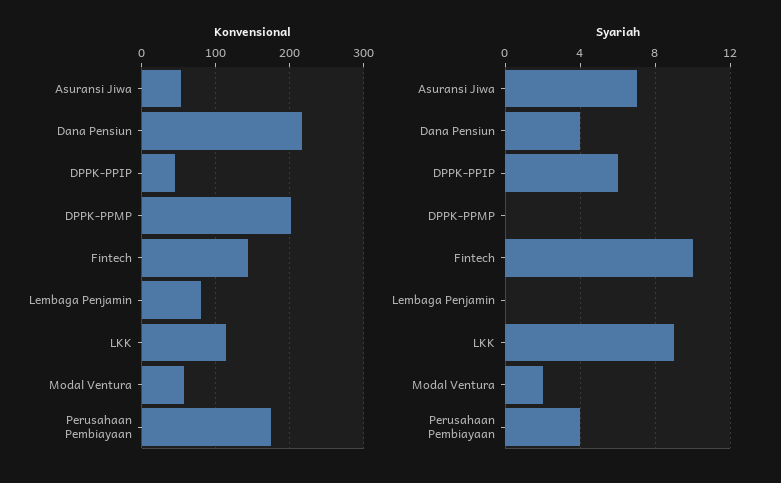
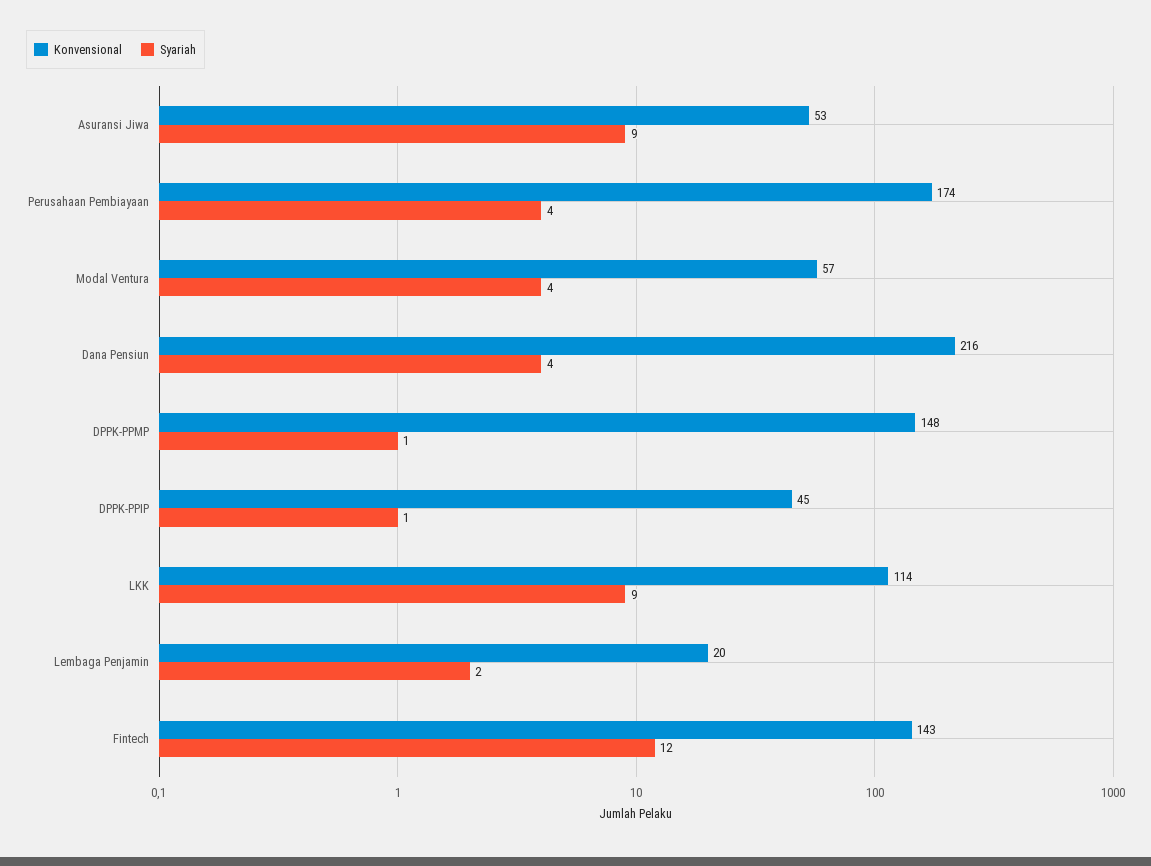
Konvensional, DPPK-PPMP: 200 -> 148
Konvensional, Lembaga Penjamin: 80 -> 20
Syariah, Asuransi Jiwa: 7 -> 9
Syariah, DPPK-PPIP: 6 -> 1
Syariah, DPPK-PPMP: 0 -> 1
Syariah, Fintech: 10 -> 12
Syariah, Lembaga Penjamin: 0 -> 2
Syariah, Modal Ventura: 2 -> 4

